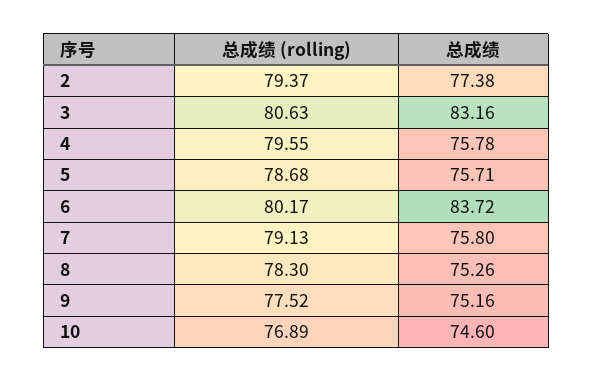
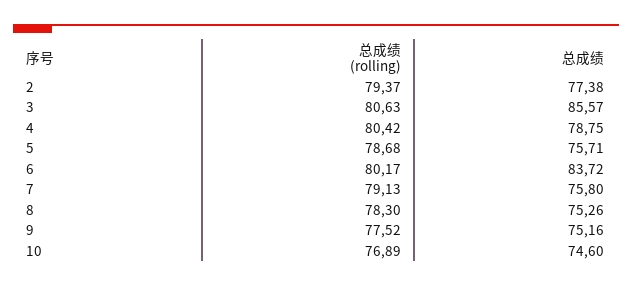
总成绩, 3: 83.16 -> 85.57
总成绩 (rolling), 4: 79.55 -> 80.42
总成绩, 4: 75.78 -> 78.75

